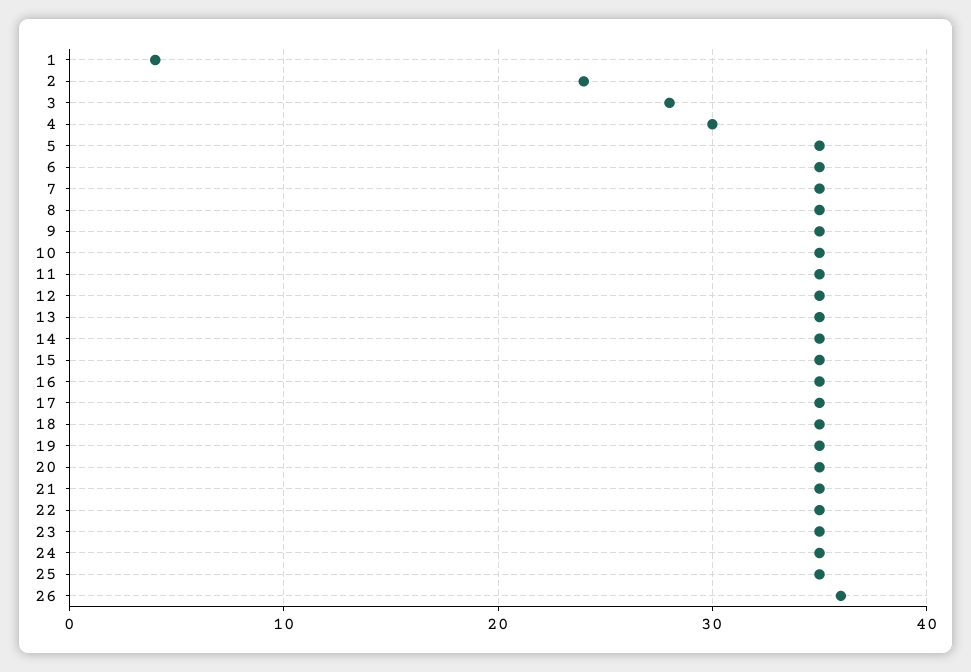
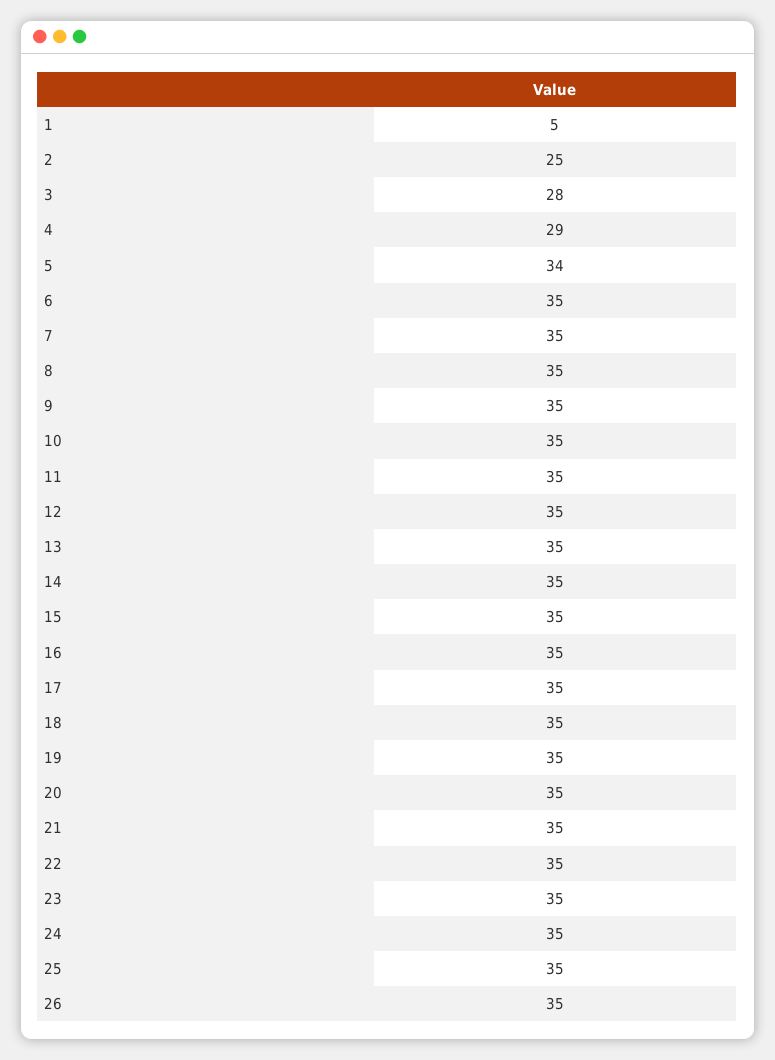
1: 4 -> 5
2: 24 -> 25
4: 30 -> 29
5: 35 -> 34
26: 36 -> 35

